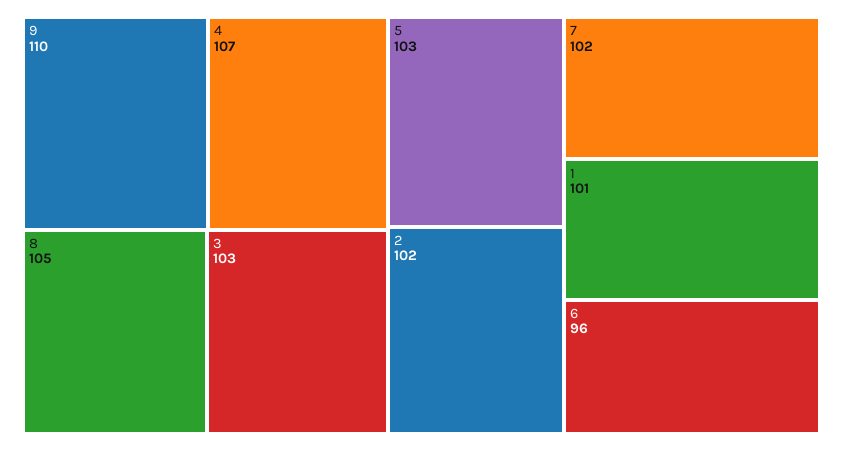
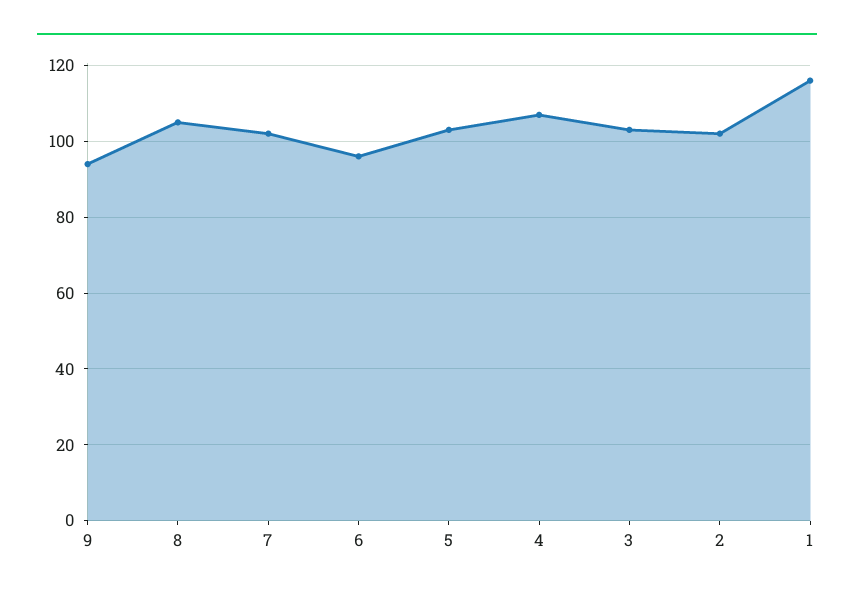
9: 110 -> 95
1: 101 -> 115

